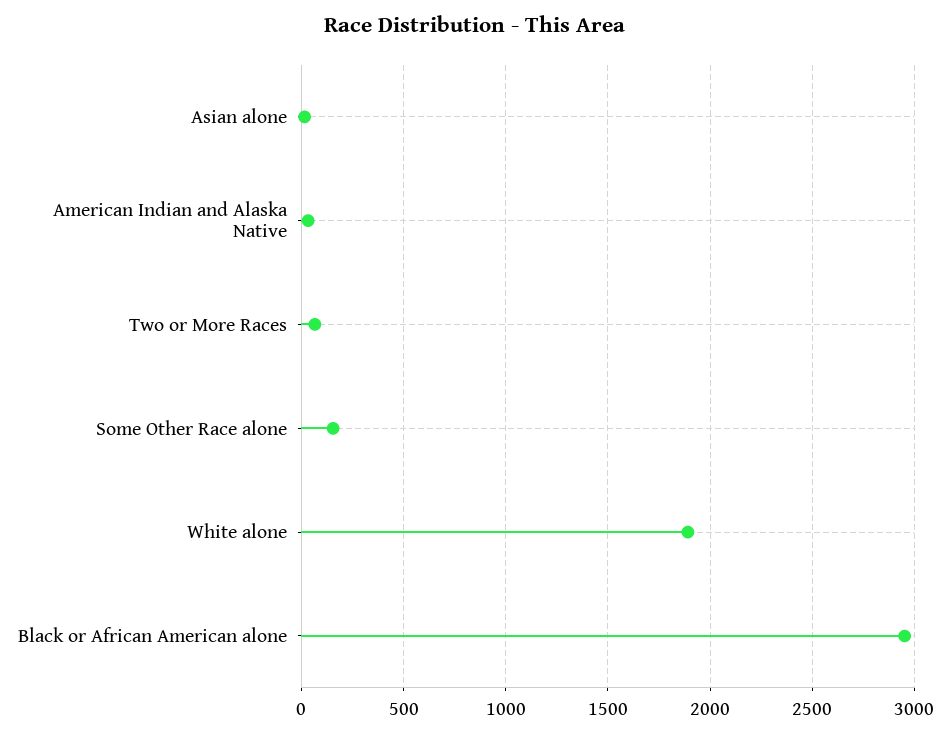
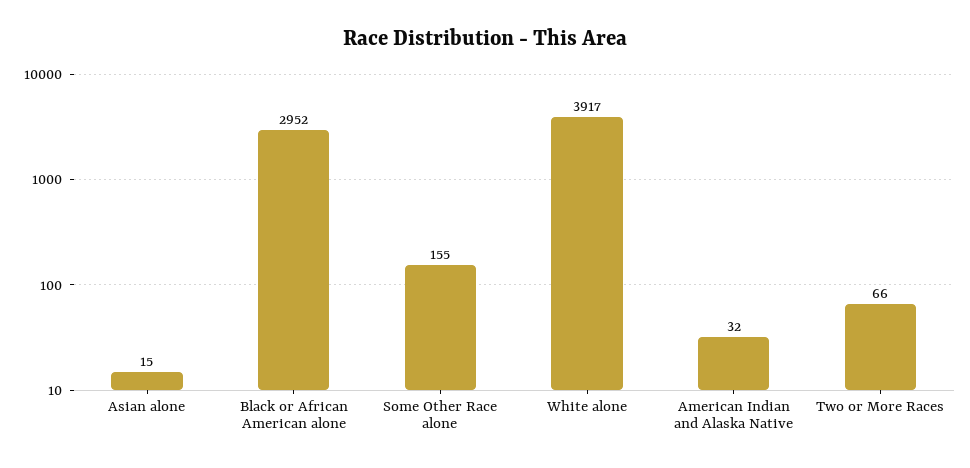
White alone: 1900 -> 3917

